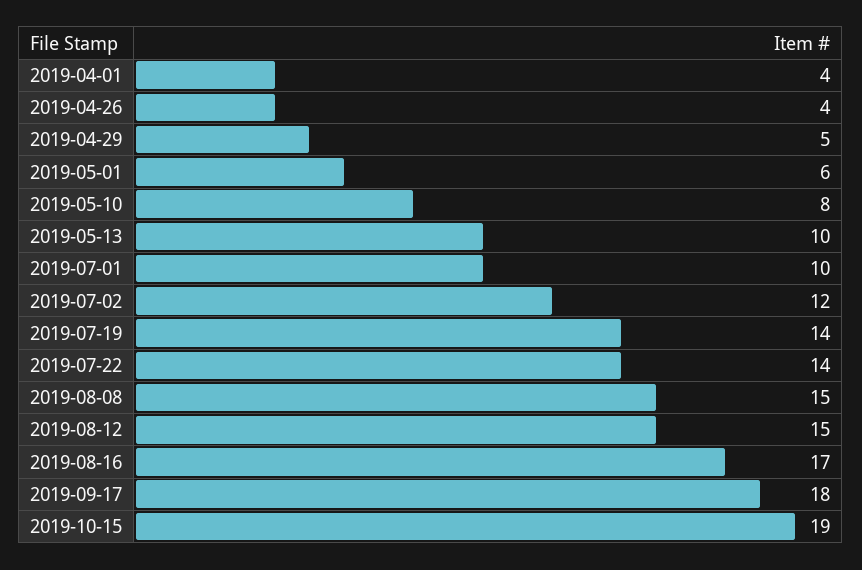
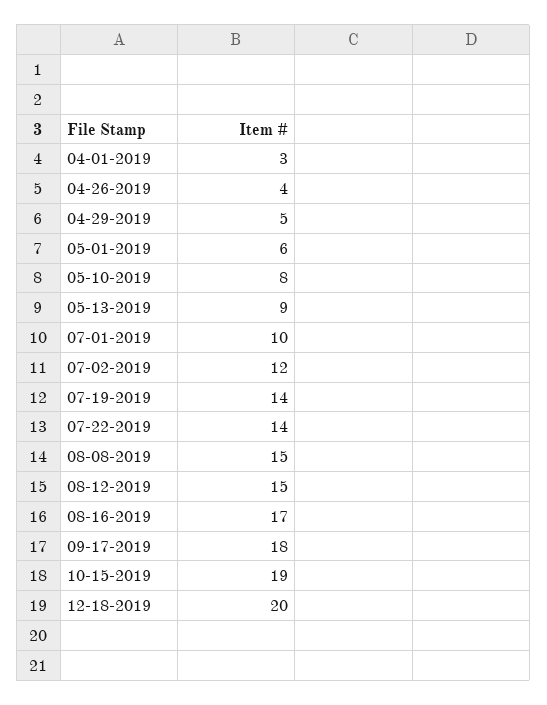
2019-04-01: 4 -> 3
2019-05-13: 10 -> 9
12-18-2019: none -> 20

